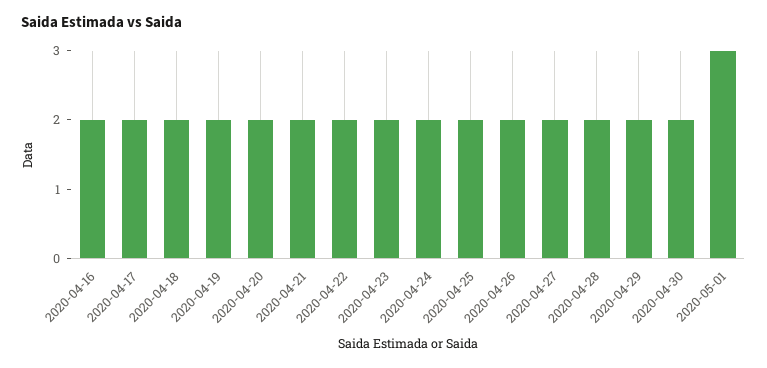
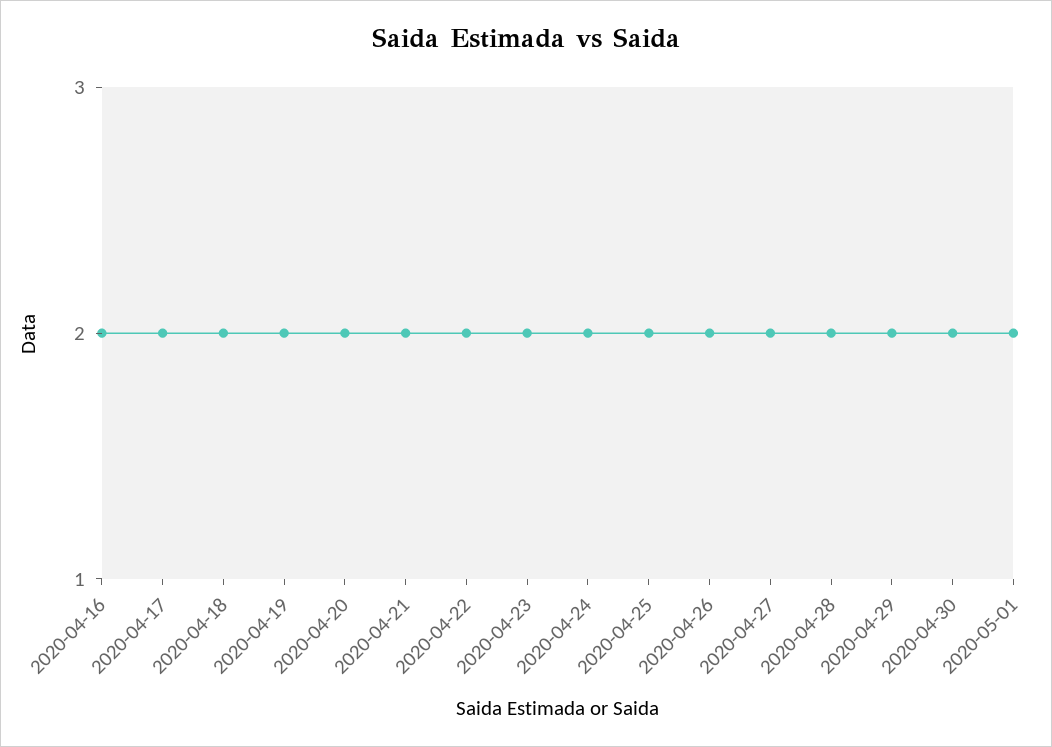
2020-05-01: 3 -> 2

